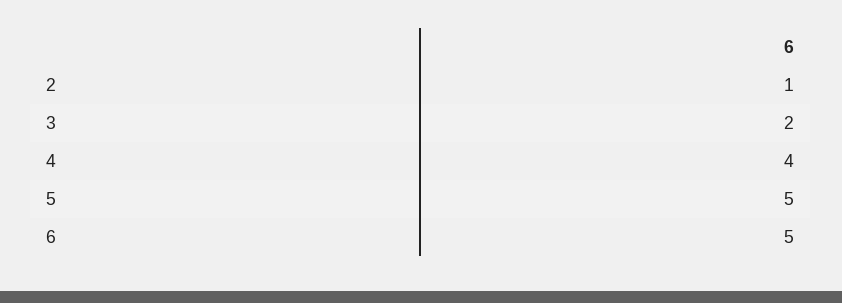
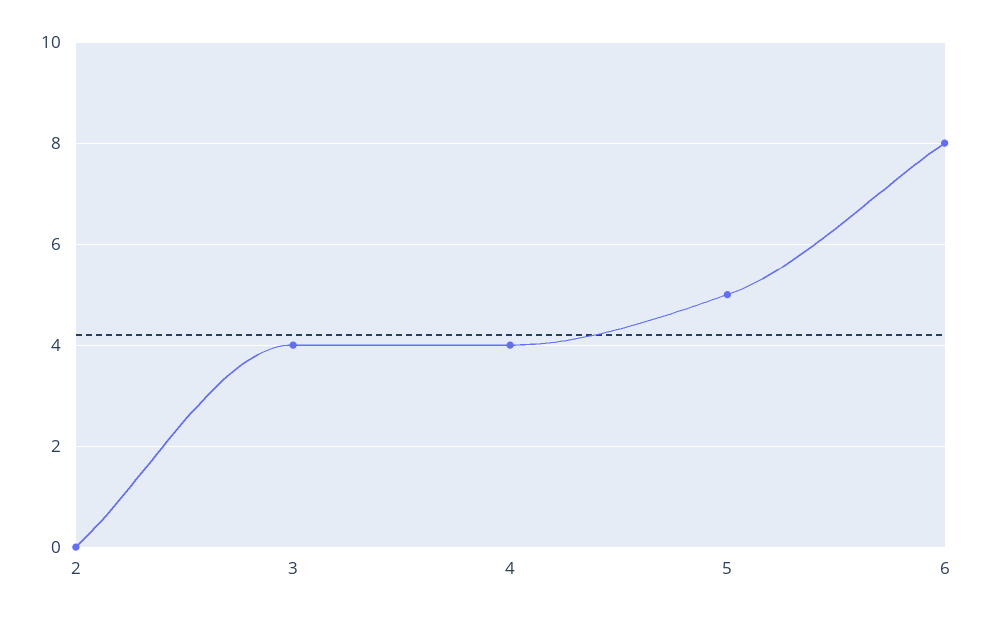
2: 1 -> 0
3: 2 -> 4
6: 5 -> 8

